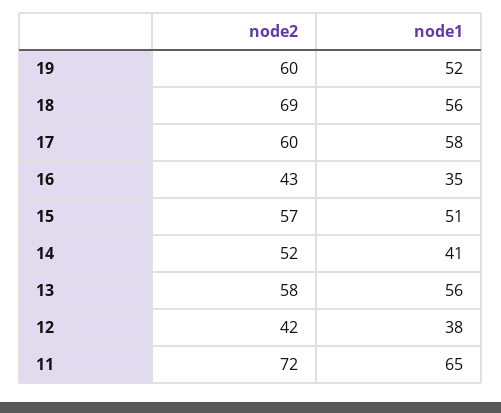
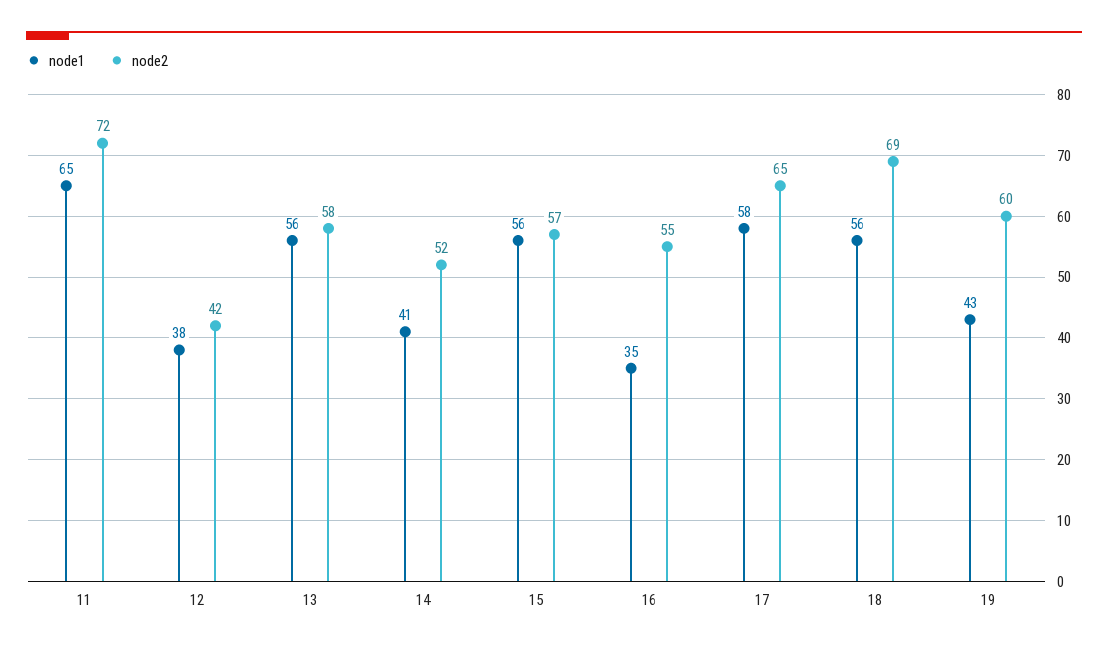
node1, 19: 52 -> 43
node2, 17: 60 -> 65
node2, 16: 43 -> 55
node1, 15: 51 -> 56

